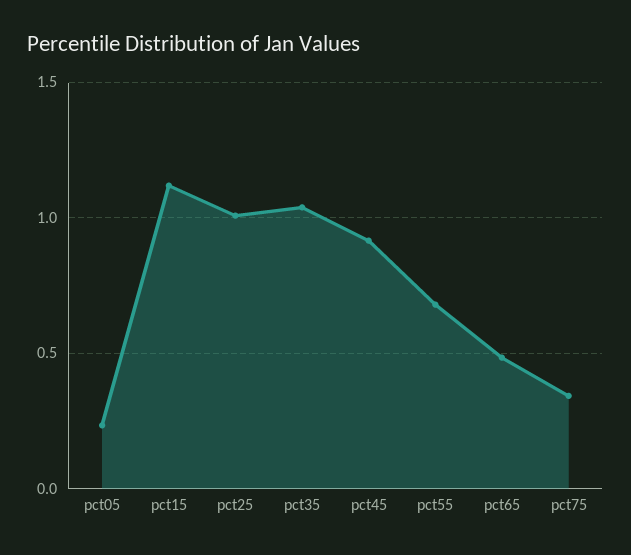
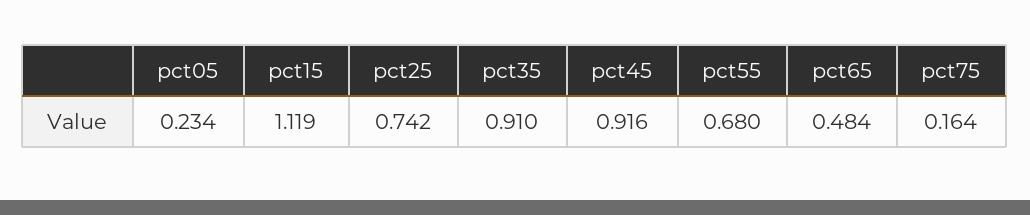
pct25: 1 -> 0.742
pct35: 1.05 -> 0.91
pct75: 0.35 -> 0.164

